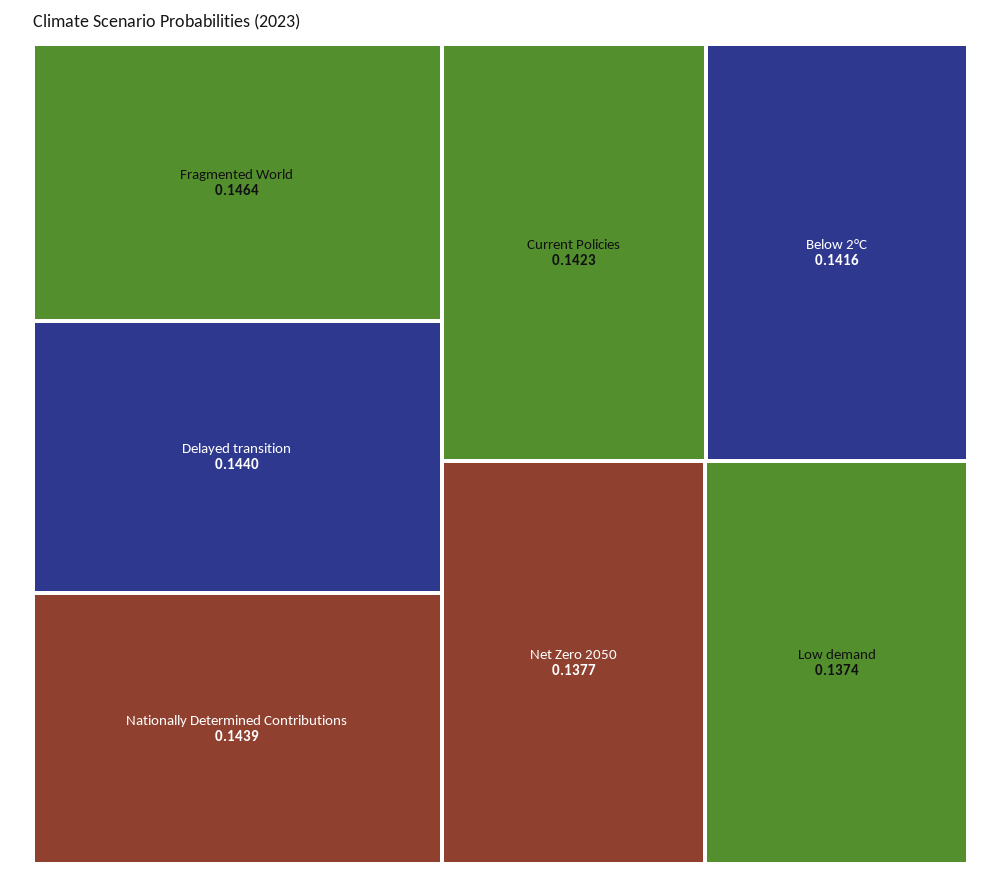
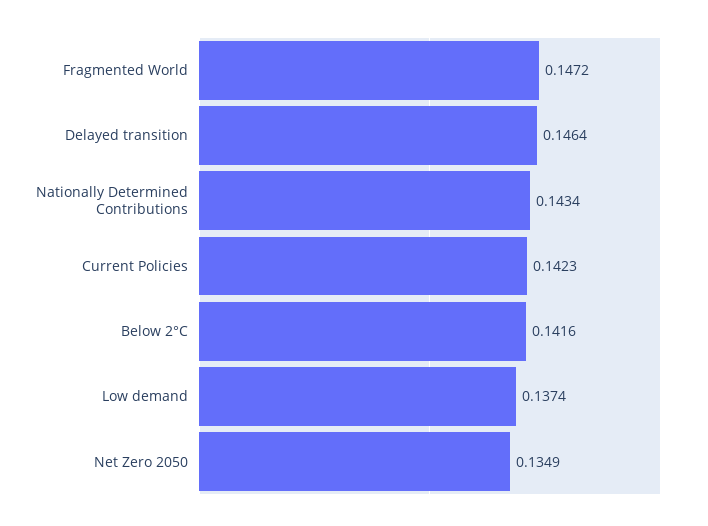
Fragmented World: 0.1464 -> 0.1472
Delayed transition: 0.144 -> 0.1464
Nationally Determined Contributions: 0.1439 -> 0.1434
Net Zero 2050: 0.1377 -> 0.1349

